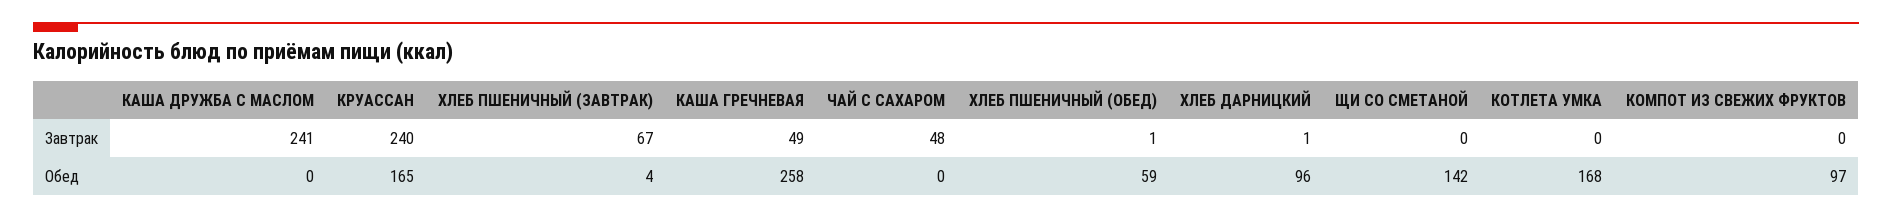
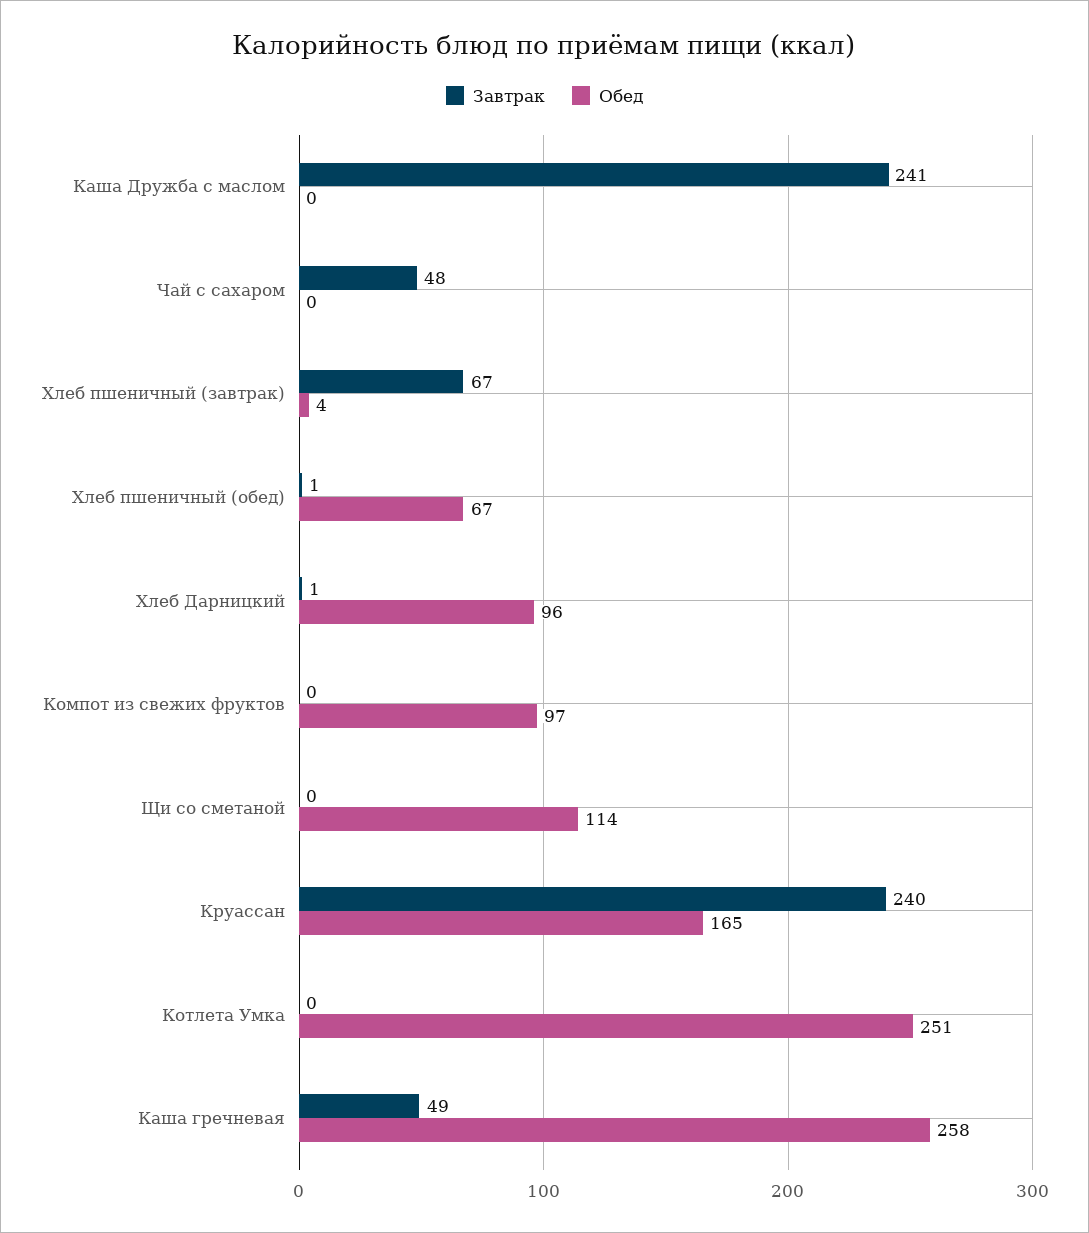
Обед, ХЛЕБ ПШЕНИЧНЫЙ (ОБЕД): 59 -> 67
Обед, ЩИ СО СМЕТАНОЙ: 142 -> 114
Обед, КОТЛЕТА УМКА: 168 -> 251

